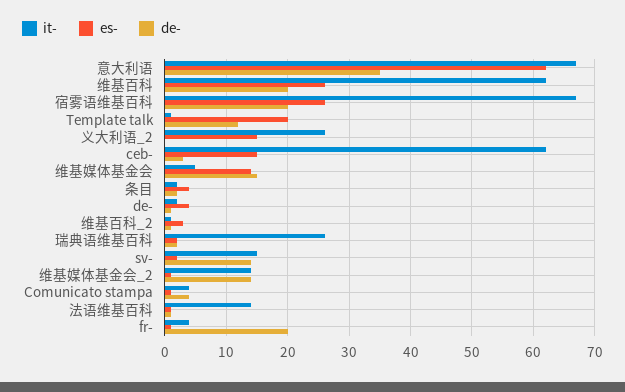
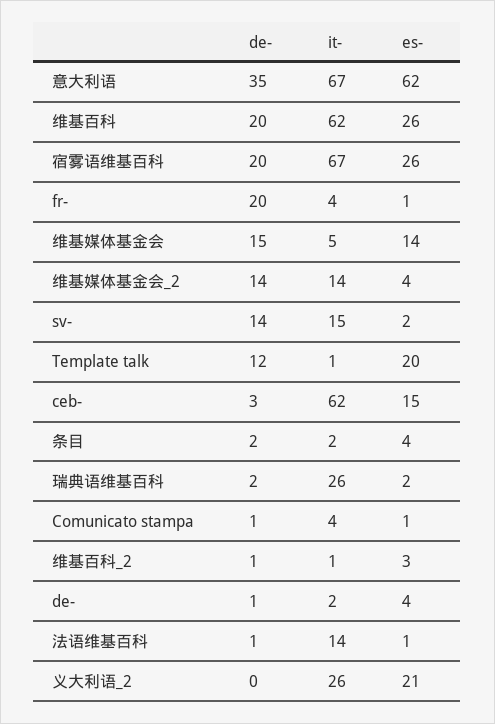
es-, 义大利语_2: 15 -> 21
es-, 维基媒体基金会_2: 1 -> 4
de-, Comunicato stampa: 4 -> 1

